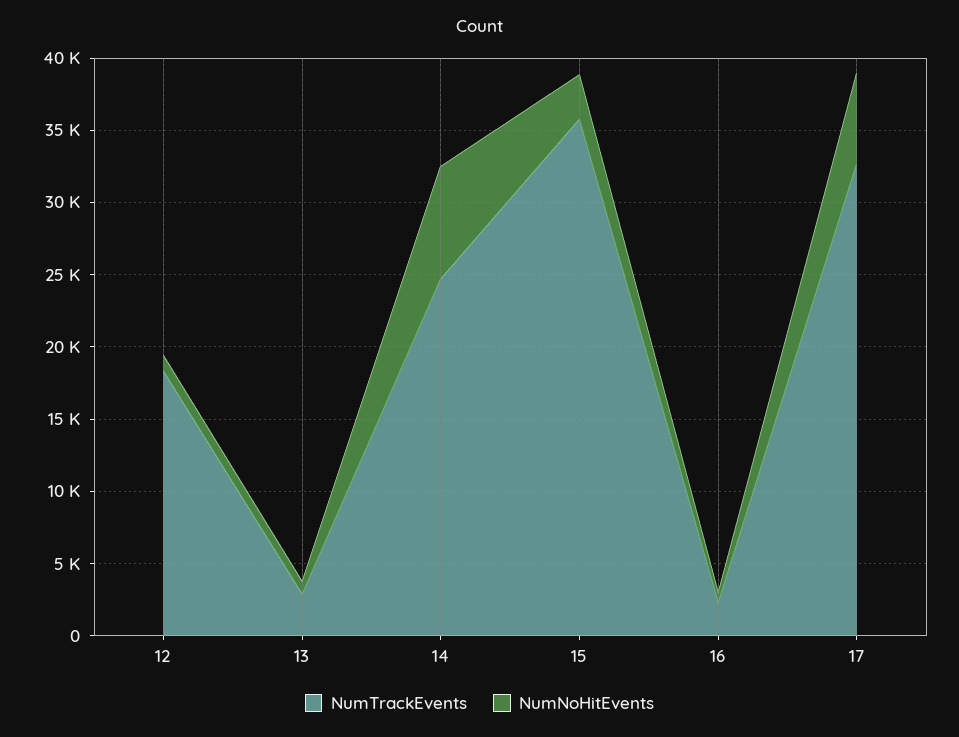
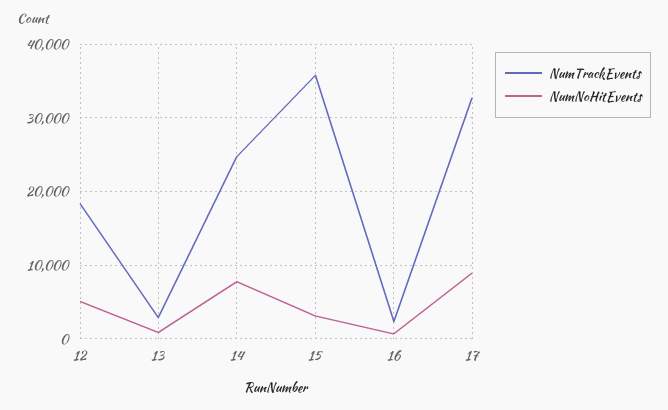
NumNoHitEvents, 12: 1000 -> 5000
NumNoHitEvents, 17: 6000 -> 9000

